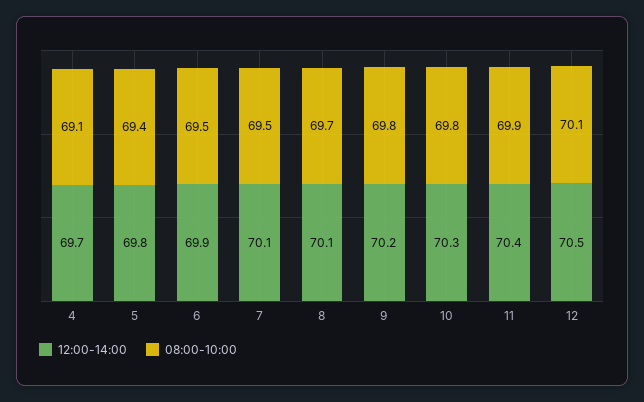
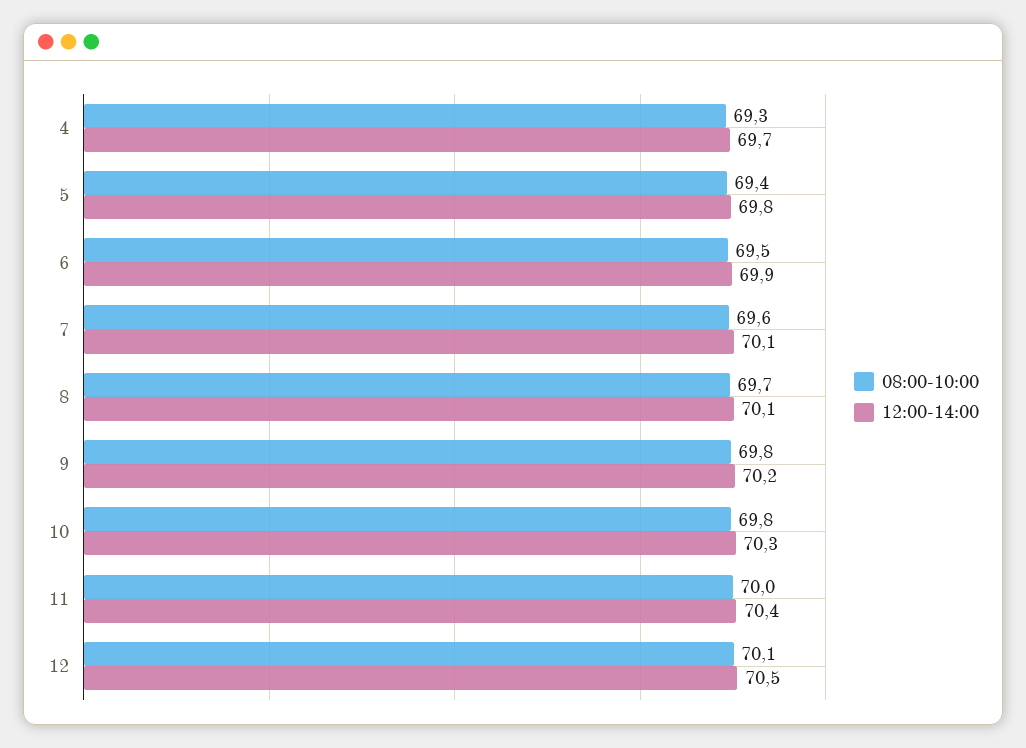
08:00-10:00, 4: 69.1 -> 69.3
08:00-10:00, 7: 69.5 -> 69.6
08:00-10:00, 11: 69.9 -> 70

